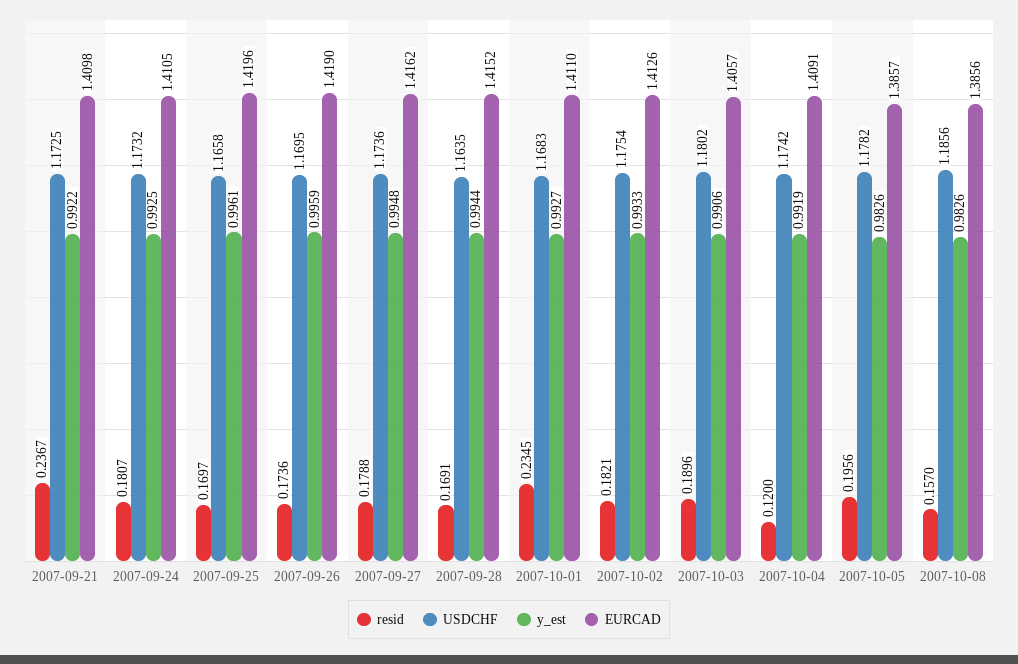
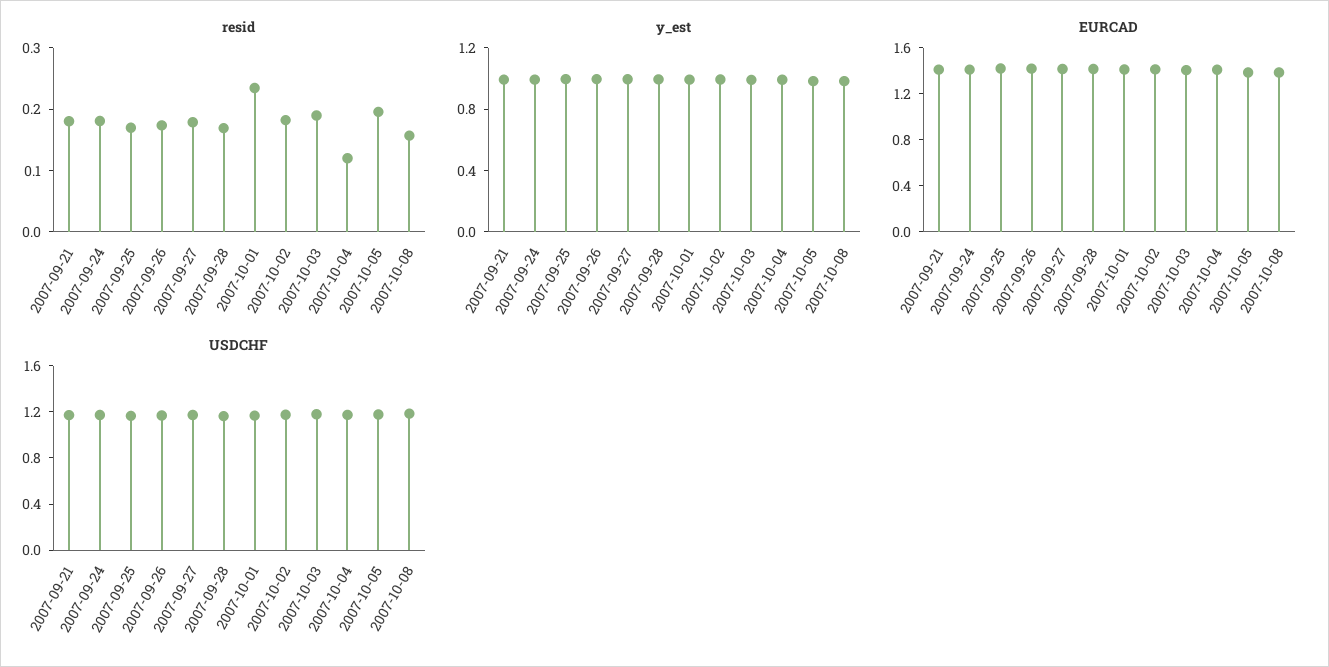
resid, 2007-09-21: 0.2367 -> 0.18

